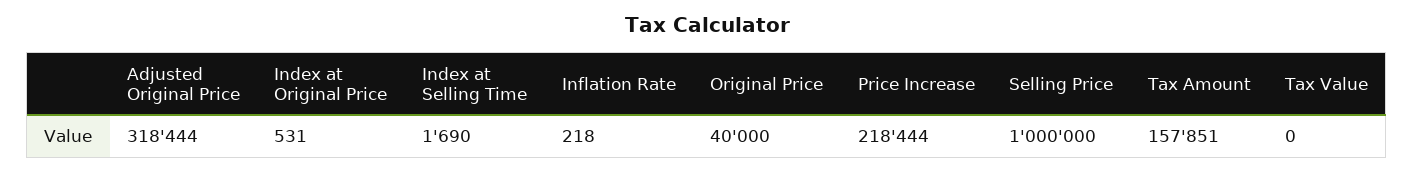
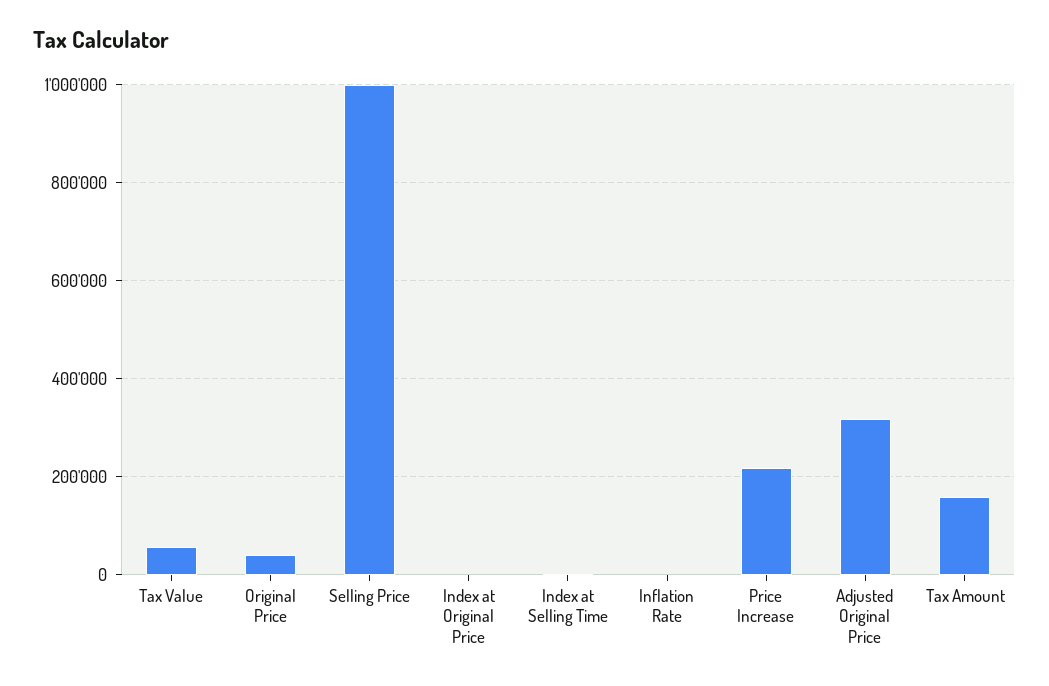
Tax Value: 0 -> 60000

